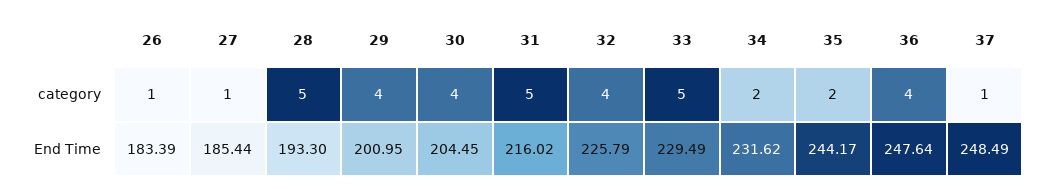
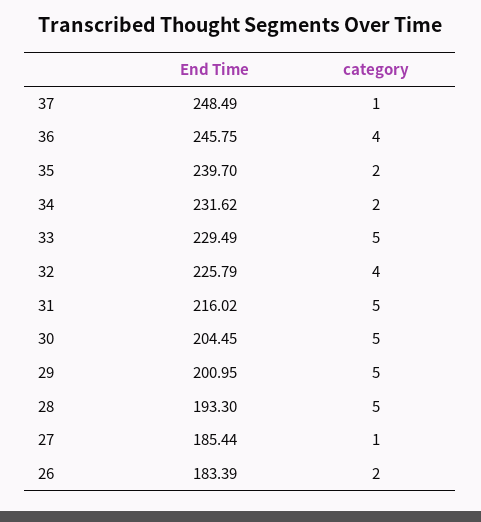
26, category: 1 -> 2
29, category: 4 -> 5
30, category: 4 -> 5
35, End Time: 244.17 -> 239.7
36, End Time: 247.64 -> 245.75

